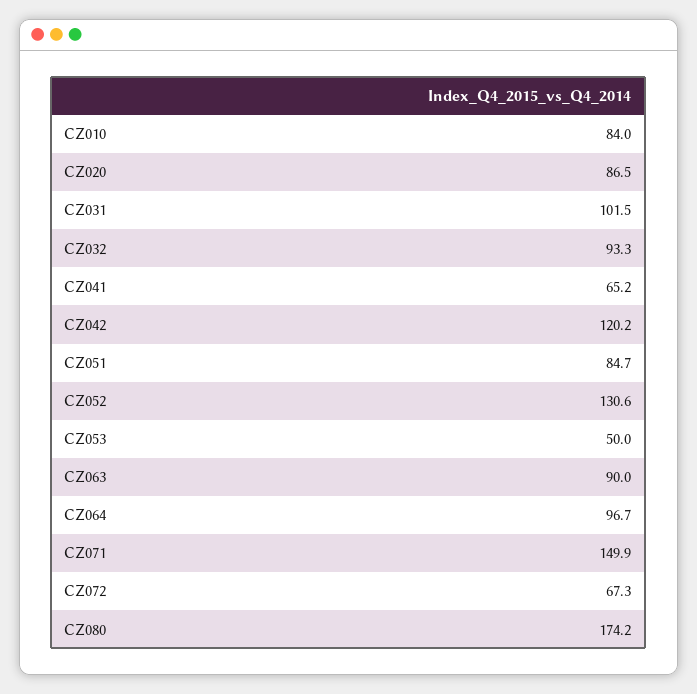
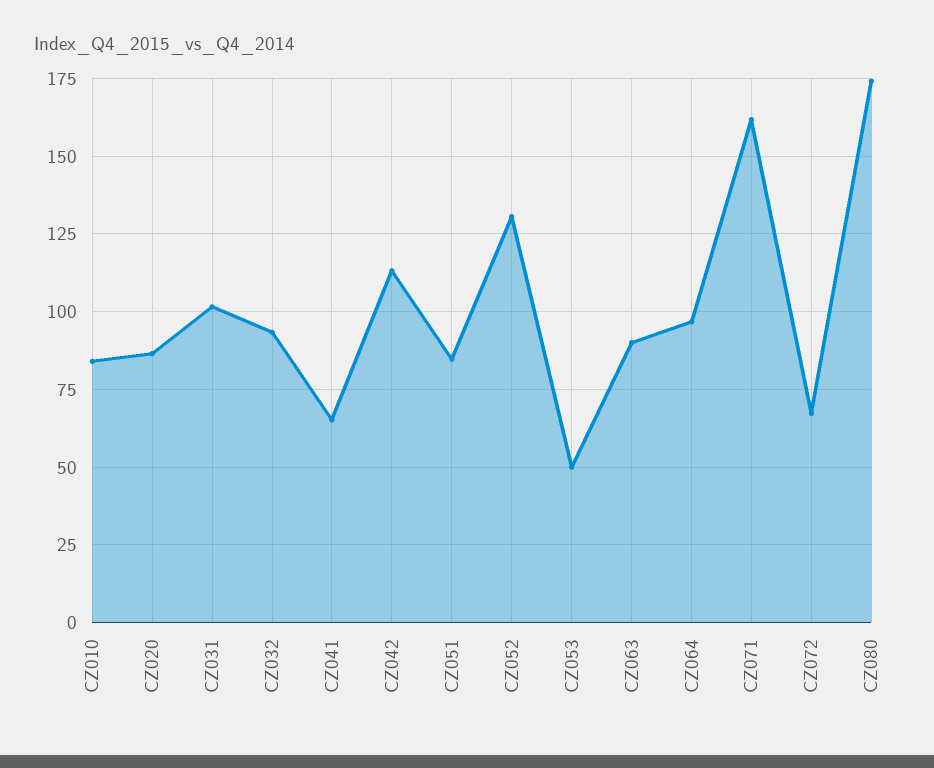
CZ042: 120.2 -> 112.5
CZ071: 149.9 -> 162.5

